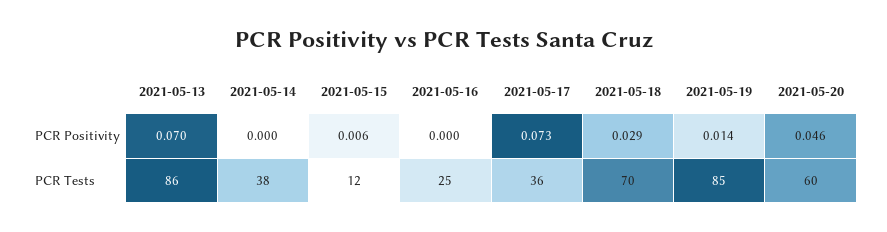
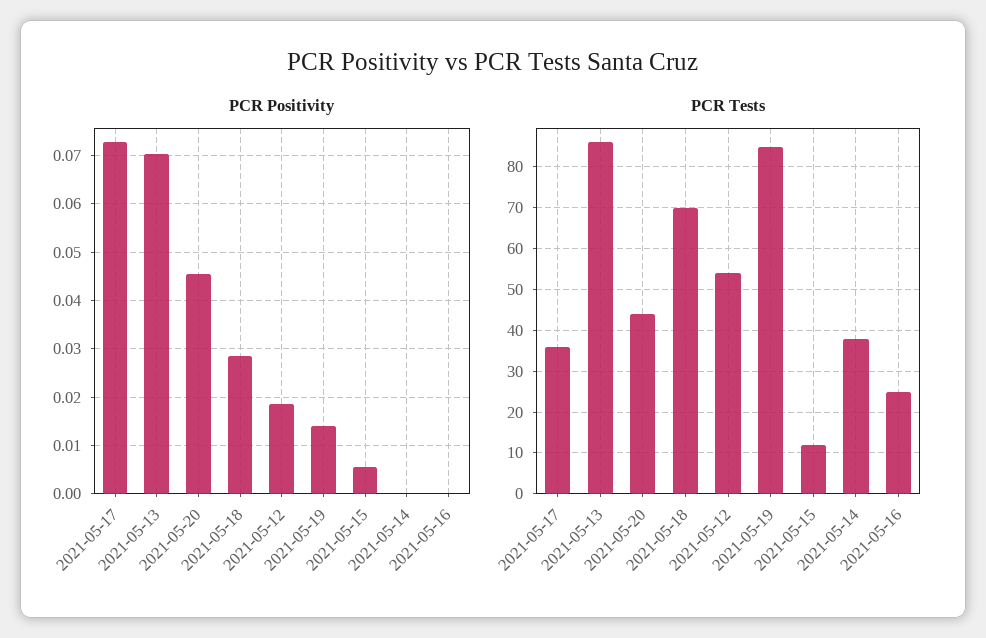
PCR Tests, 2021-05-20: 60 -> 45
PCR Positivity, 2021-05-12: none -> 0.018
PCR Tests, 2021-05-12: none -> 55

